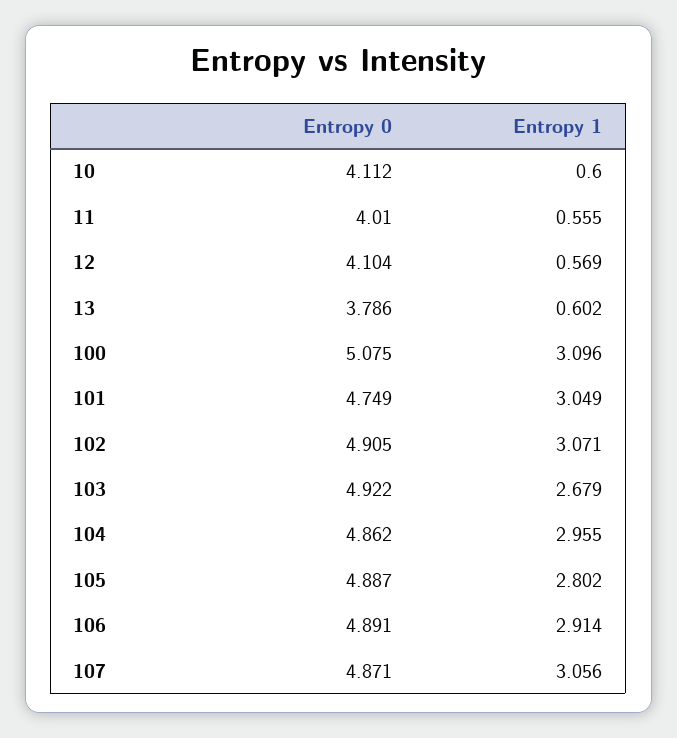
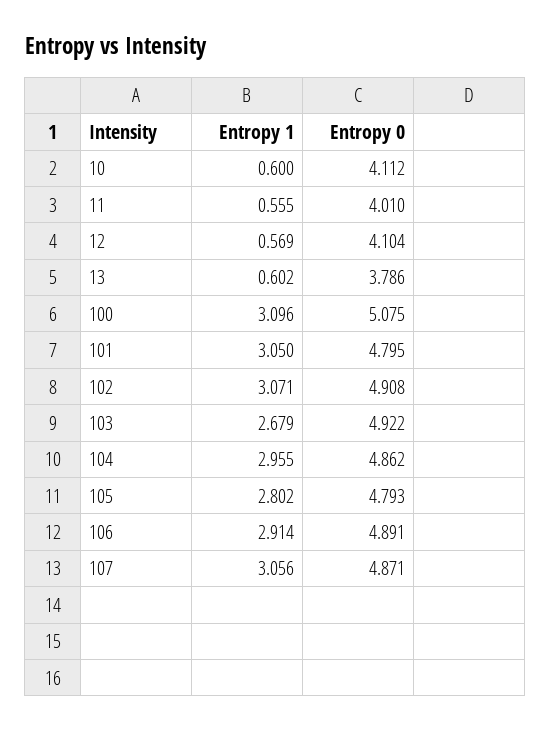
Entropy 0, 101: 4.749 -> 4.795
Entropy 1, 101: 3.049 -> 3.05
Entropy 0, 102: 4.905 -> 4.908
Entropy 0, 105: 4.887 -> 4.793

